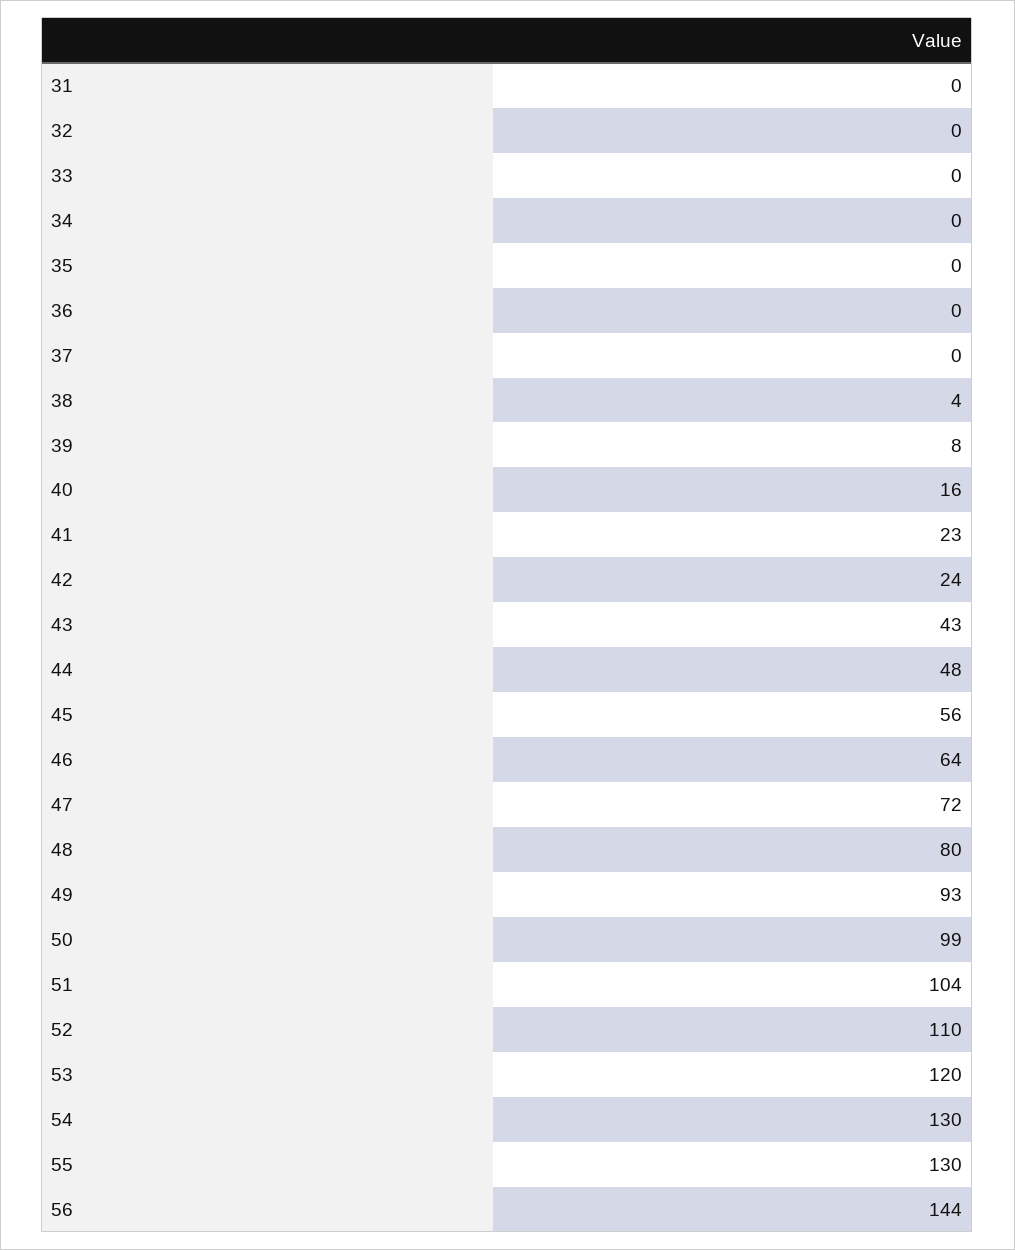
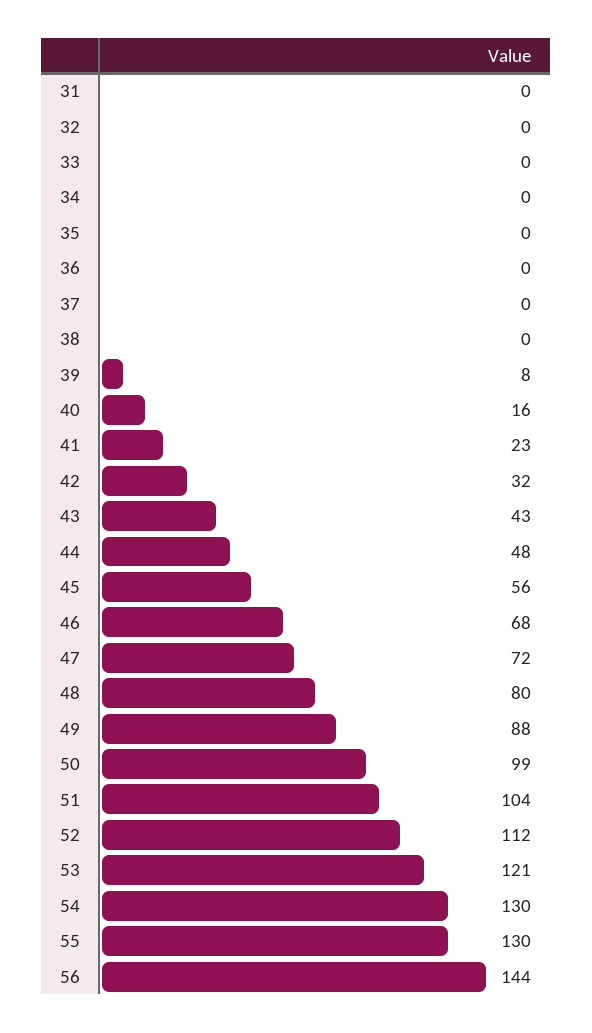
38: 4 -> 0
42: 24 -> 32
46: 64 -> 68
49: 93 -> 88
52: 110 -> 112
53: 120 -> 121

